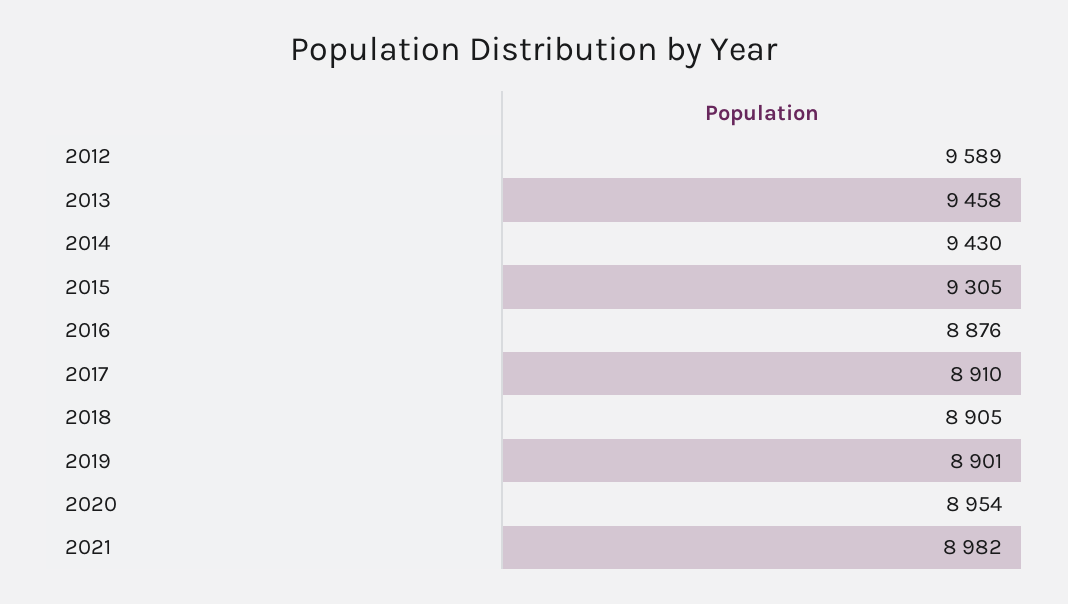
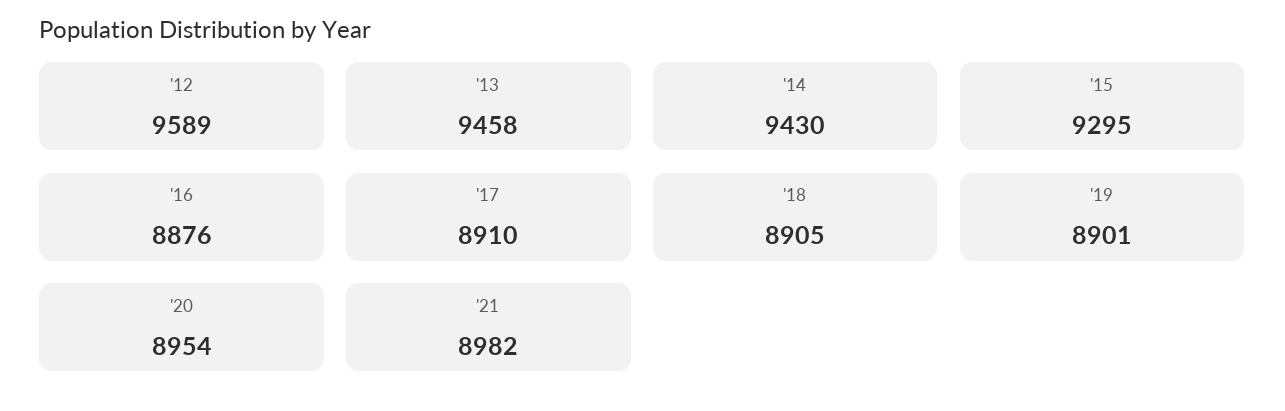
2015: 9305 -> 9295

